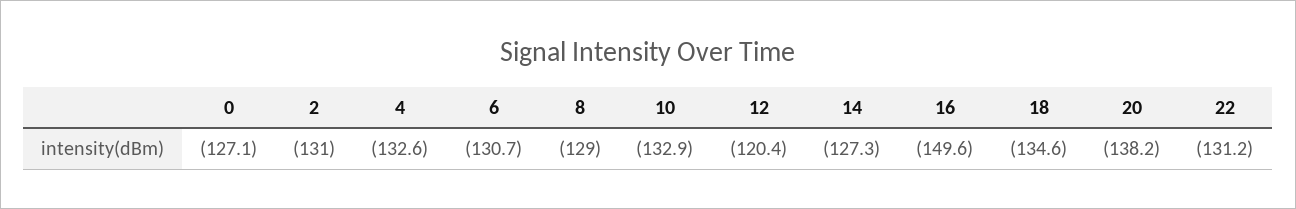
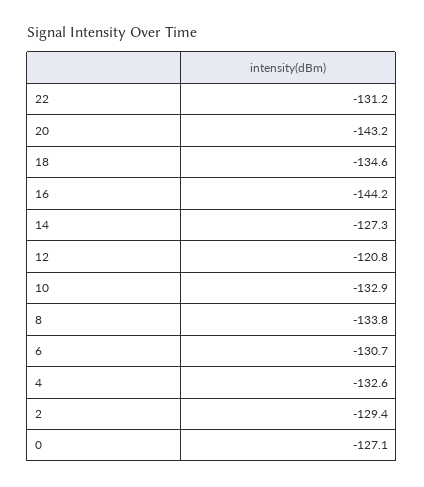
2: -131 -> -129.4
8: -129 -> -133.8
12: -120.4 -> -120.8
16: -149.6 -> -144.2
20: -138.2 -> -143.2

